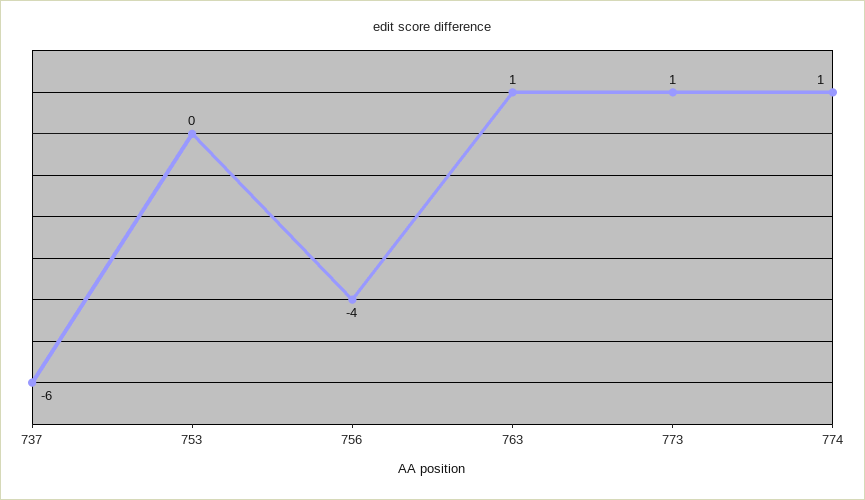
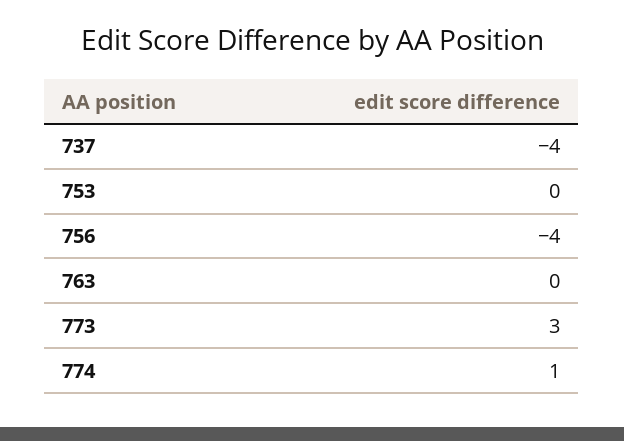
737: -6 -> -4
763: 1 -> 0
773: 1 -> 3

